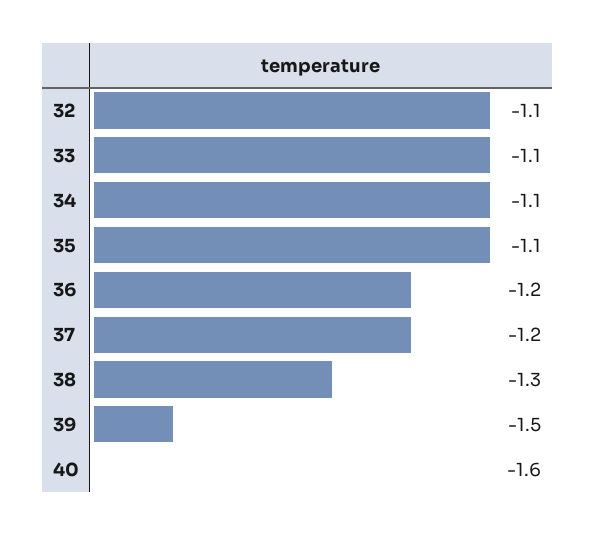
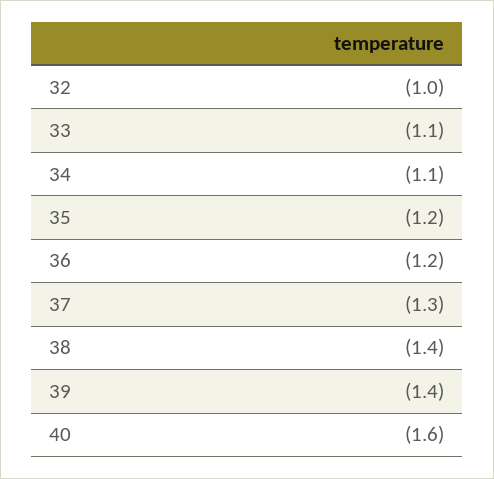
32: -1.1 -> -1
35: -1.1 -> -1.2
37: -1.2 -> -1.3
38: -1.3 -> -1.4
39: -1.5 -> -1.4

